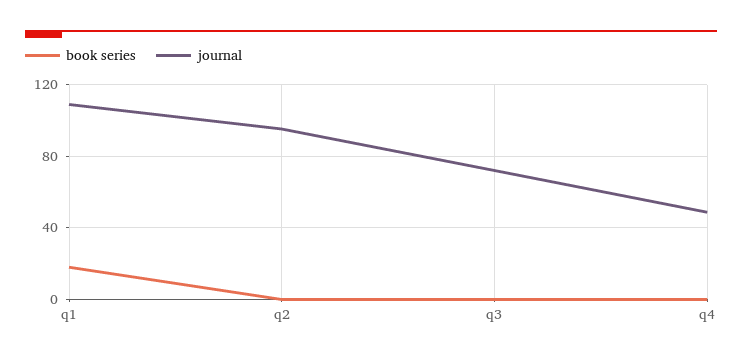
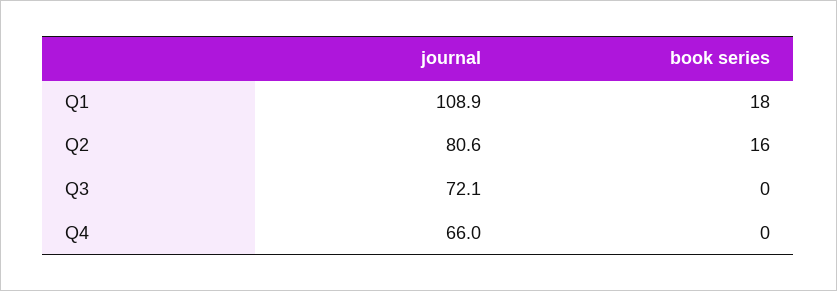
book series, q2: 0 -> 16
journal, q2: 95 -> 80.6
journal, q4: 50 -> 66

